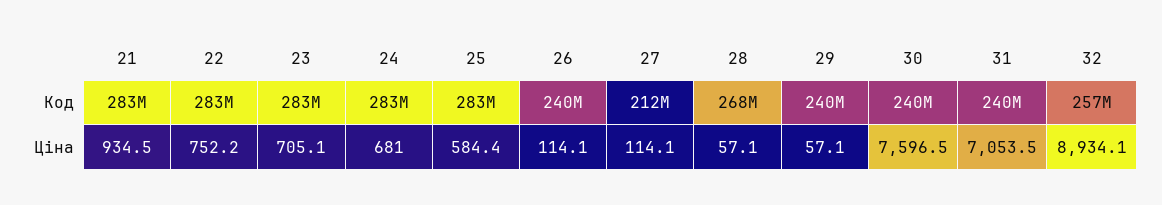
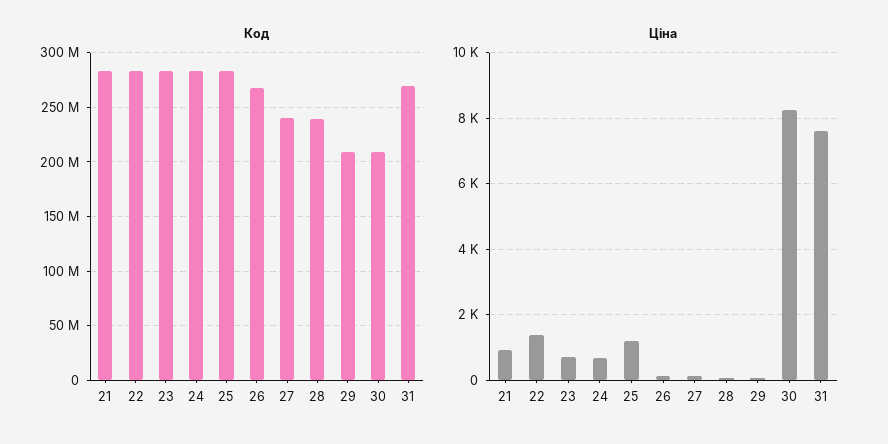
Код, 26: 240000000 -> 270000000
Код, 27: 212000000 -> 240000000
Код, 28: 268000000 -> 240000000
Код, 29: 240000000 -> 210000000
Код, 30: 240000000 -> 210000000
Код, 31: 240000000 -> 270000000
Код, 32: 257000000 -> none
Ціна, 22: 752.2 -> 1400
Ціна, 25: 584.4 -> 1200
Ціна, 30: 7596.5 -> 8200
Ціна, 31: 7053.5 -> 7600
Ціна, 32: 8934.1 -> none

